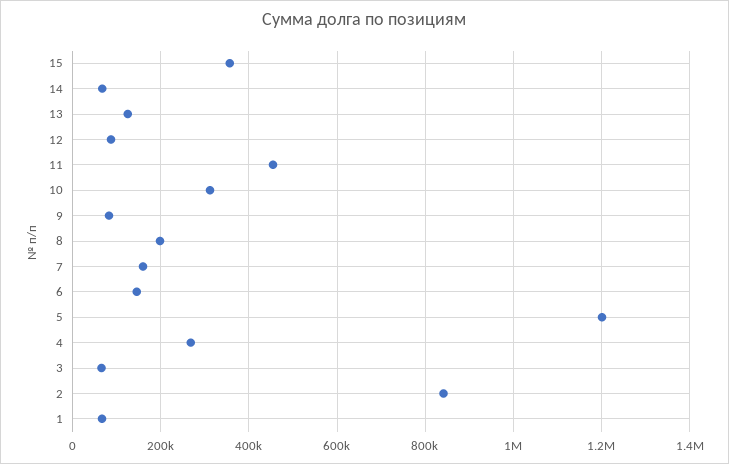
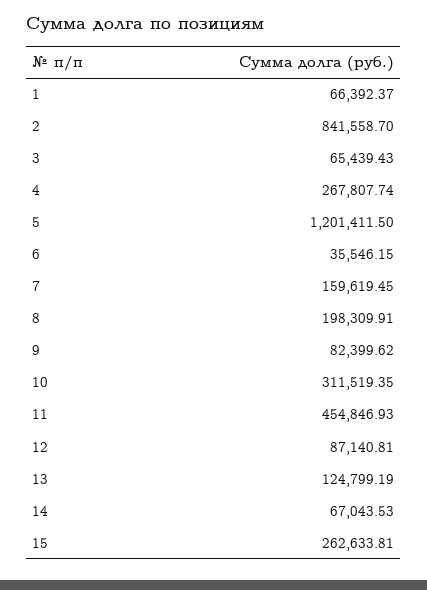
15: 360000 -> 262633.81
6: 140000 -> 35546.15

